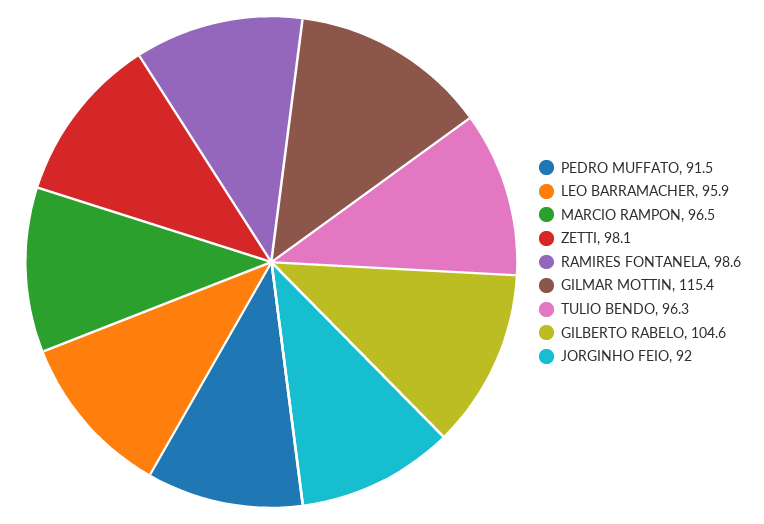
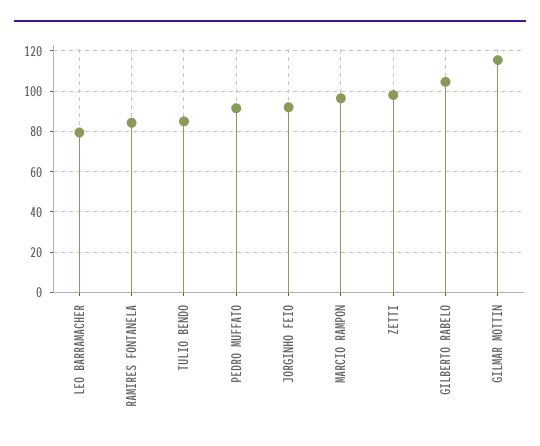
LEO BARRAMACHER: 95.9 -> 80
RAMIRES FONTANELA: 98.6 -> 85
TULIO BENDO: 96.3 -> 85

